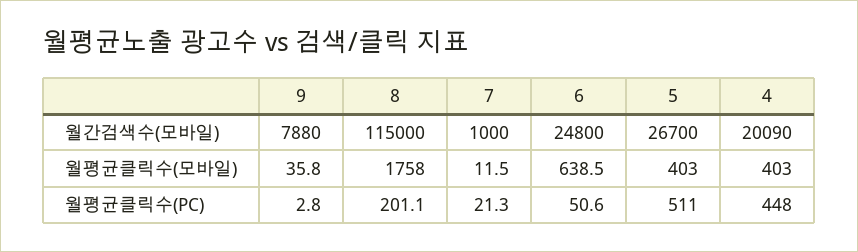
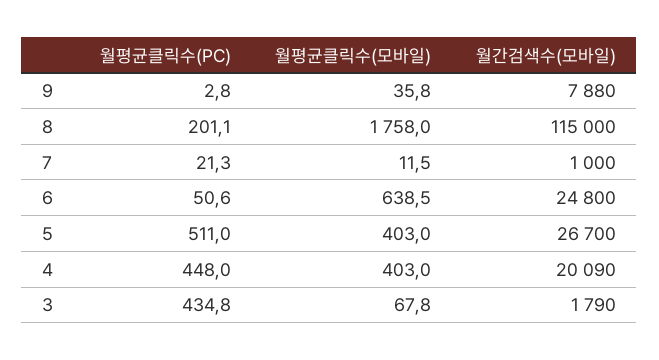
3, 월평균클릭수(PC): none -> 434.8
3, 월평균클릭수(모바일): none -> 67.8
3, 월간검색수(모바일): none -> 1790

